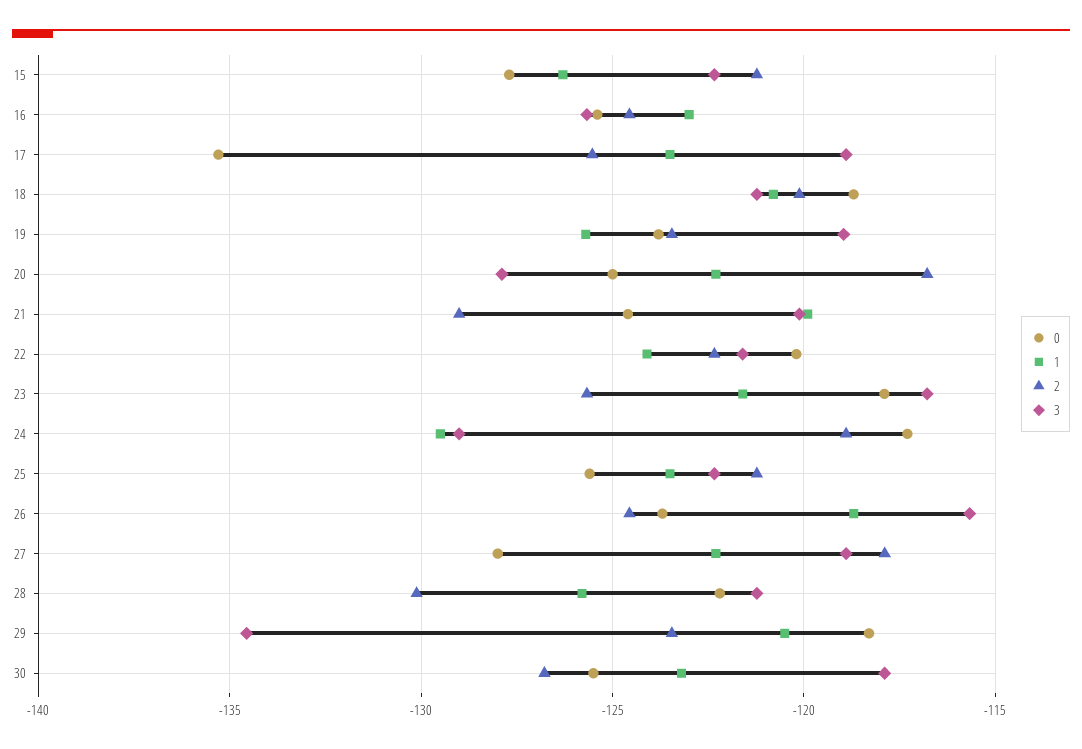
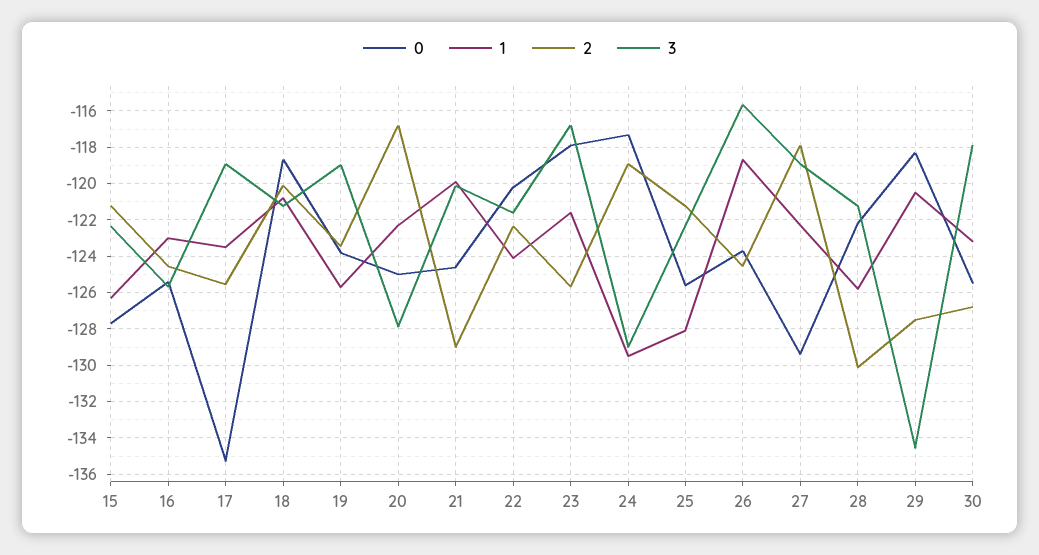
1, 25: -123.5 -> -128
0, 27: -128 -> -129.5
2, 29: -123.5 -> -127.5

